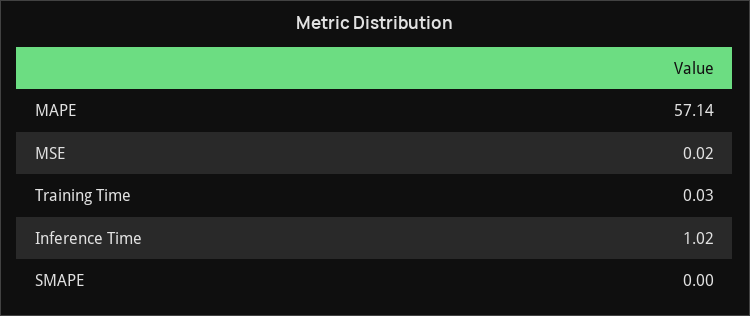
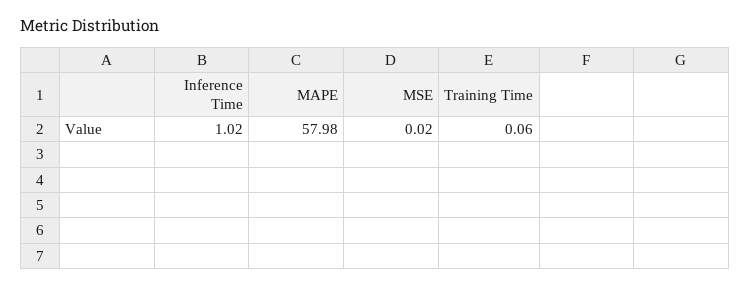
MAPE: 57.14 -> 57.98
Training Time: 0.03 -> 0.06
SMAPE: 0 -> none

